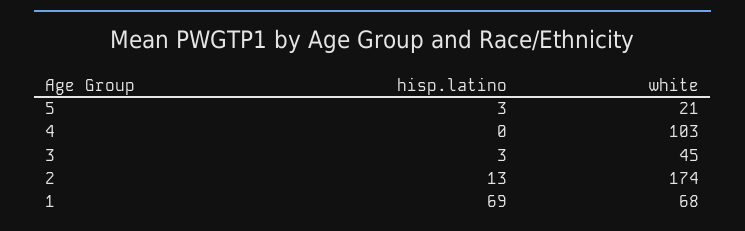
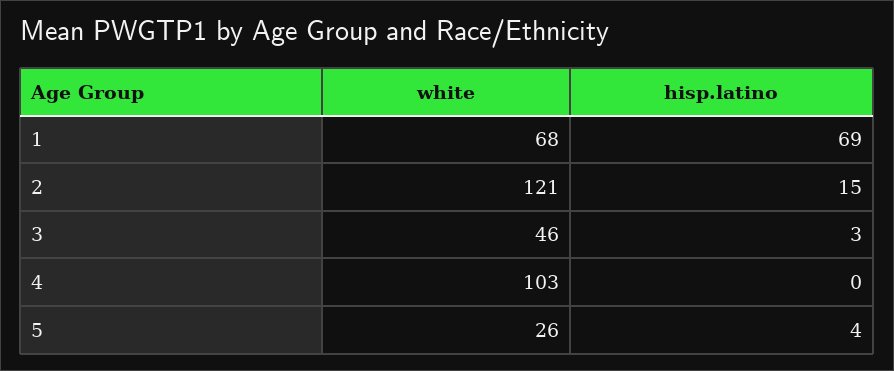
hisp.latino, 5: 3 -> 4
white, 5: 21 -> 26
white, 3: 45 -> 46
hisp.latino, 2: 13 -> 15
white, 2: 174 -> 121

